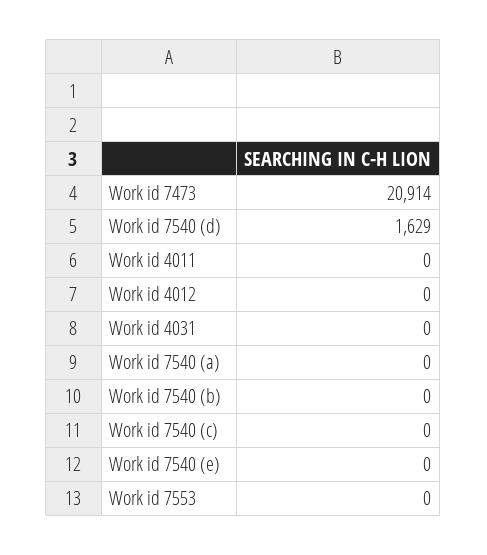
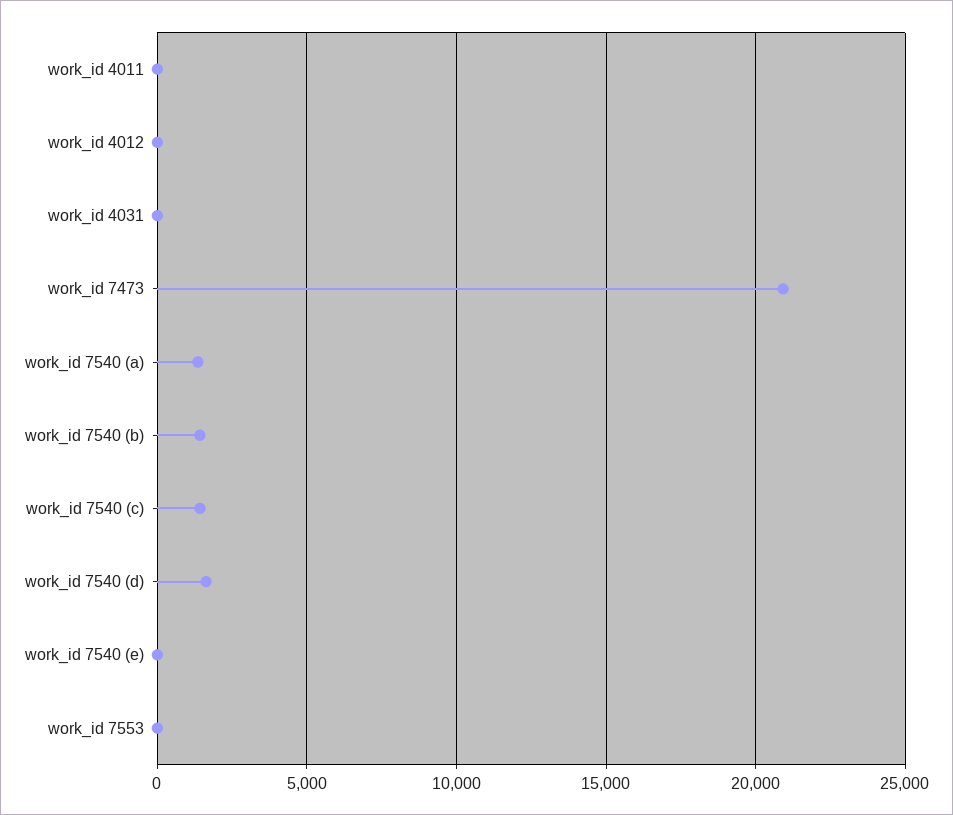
Work id 7540 (a): 0 -> 1500
Work id 7540 (b): 0 -> 1500
Work id 7540 (c): 0 -> 1500

